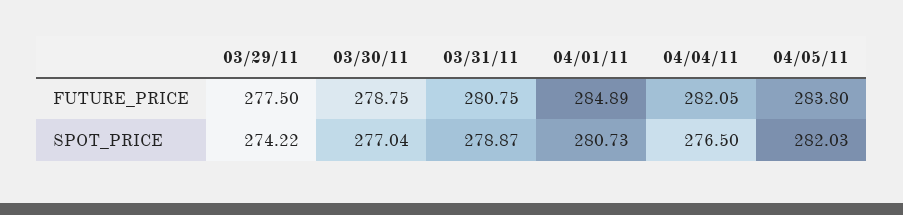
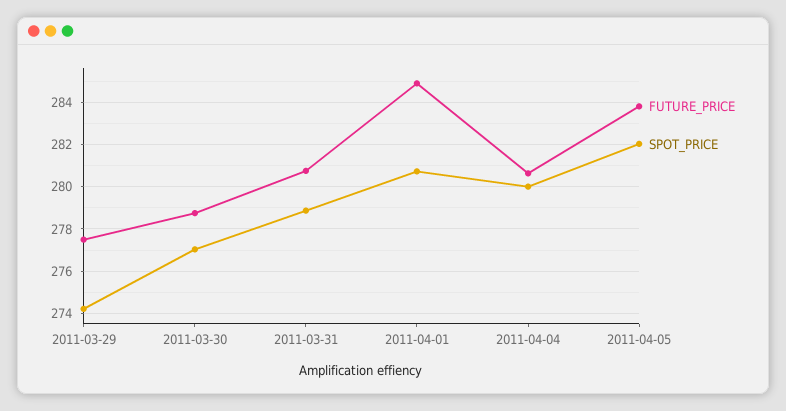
FUTURE_PRICE, 04/04/11: 282.05 -> 280.5
SPOT_PRICE, 04/04/11: 276.5 -> 280

